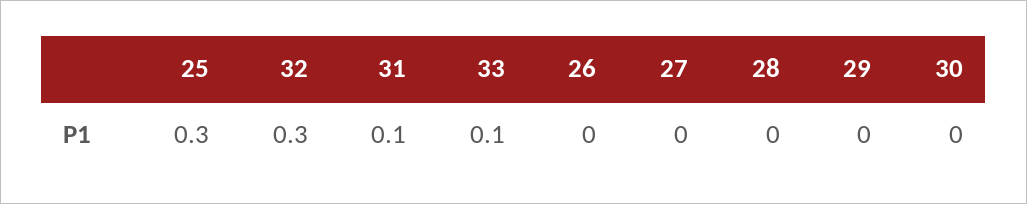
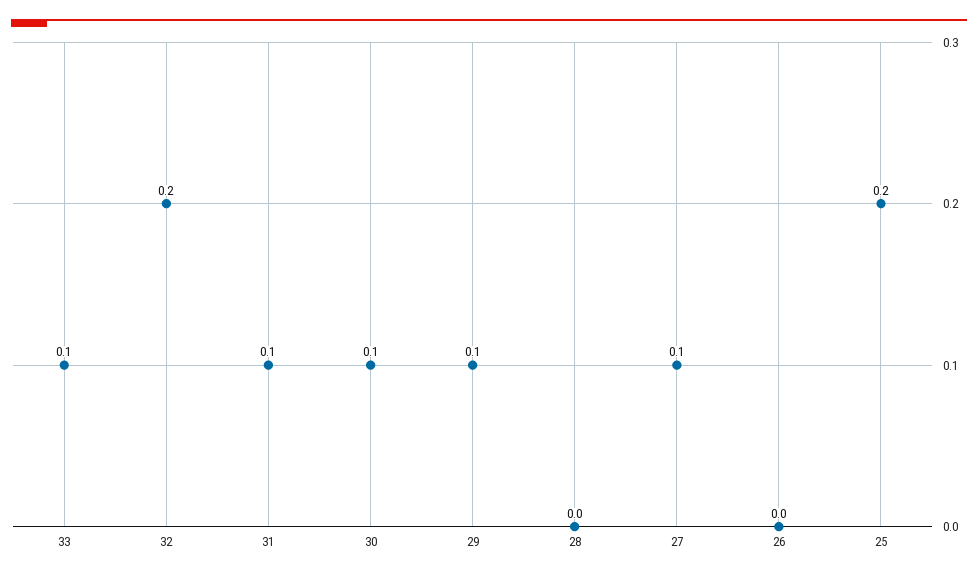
25: 0.3 -> 0.2
32: 0.3 -> 0.2
27: 0 -> 0.1
29: 0 -> 0.1
30: 0 -> 0.1

